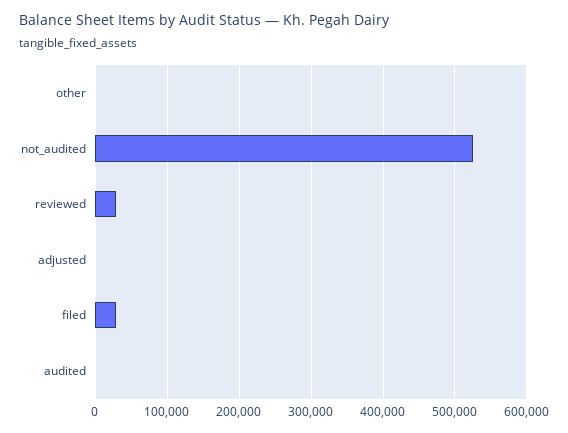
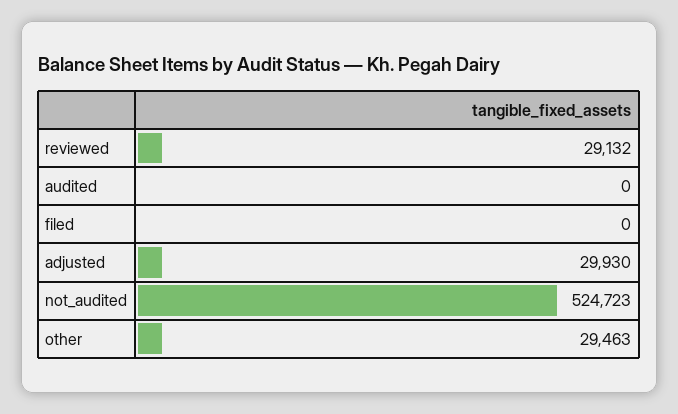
other: 0 -> 29463
adjusted: 0 -> 29930
filed: 30000 -> 0

